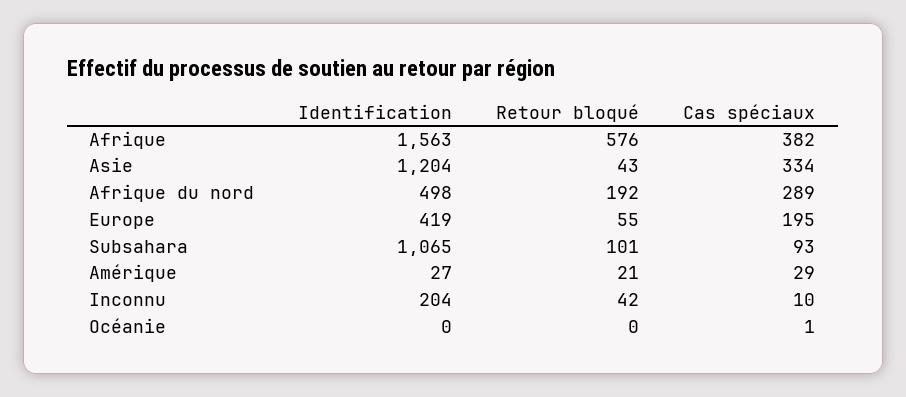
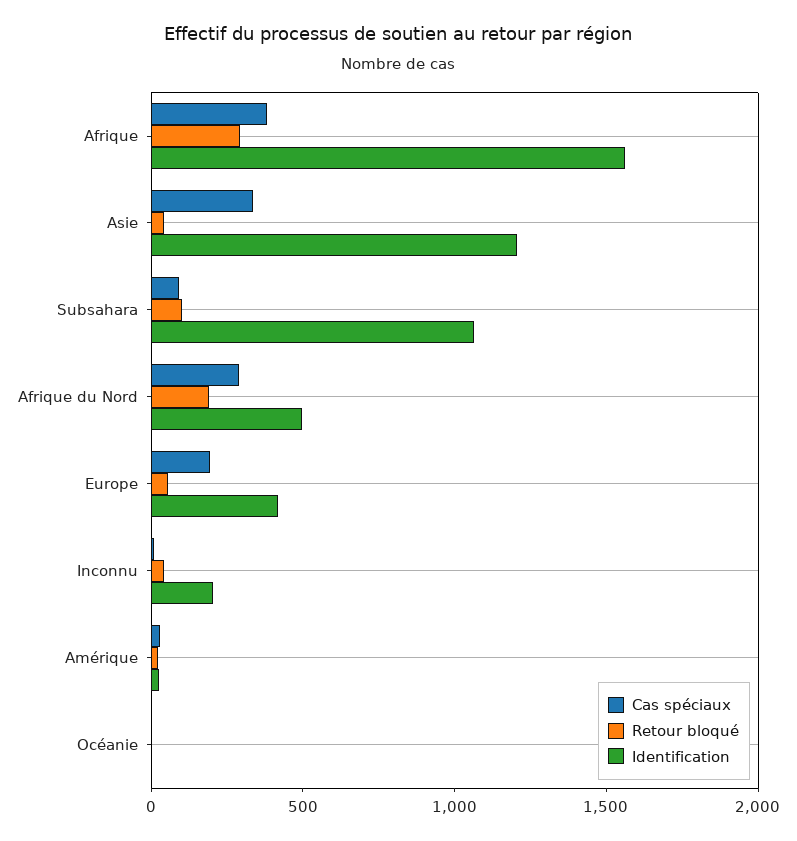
Retour bloqué, Afrique: 576 -> 300

